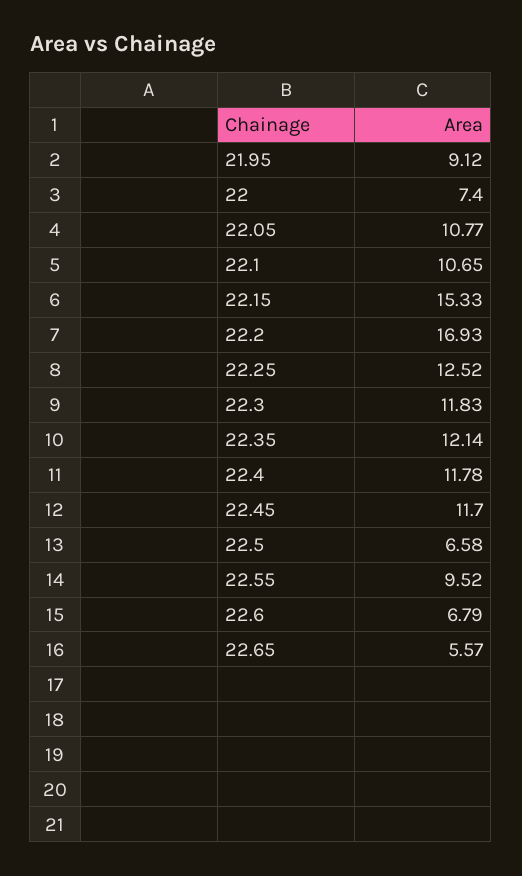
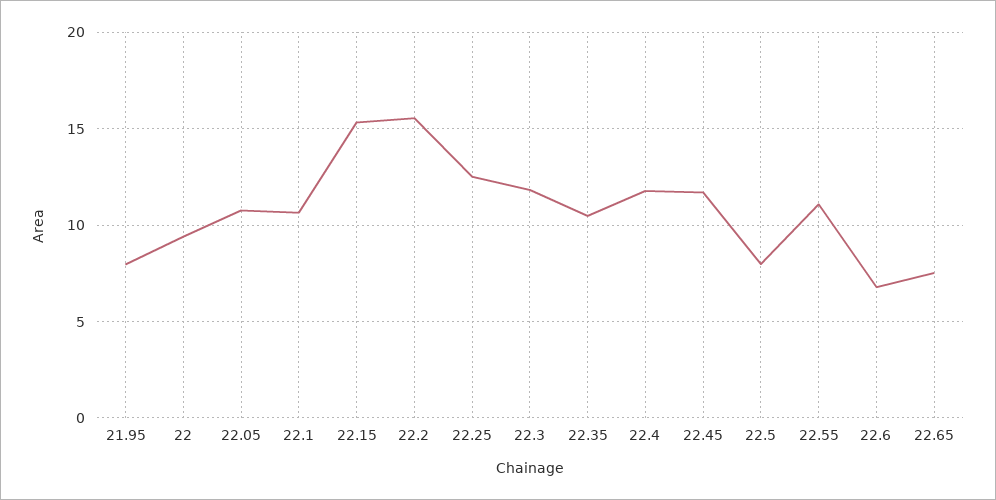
21.95: 9.12 -> 8
22: 7.4 -> 9.5
22.2: 16.93 -> 15.5
22.35: 12.14 -> 10.5
22.5: 6.58 -> 8
22.55: 9.52 -> 11
22.65: 5.57 -> 7.5

